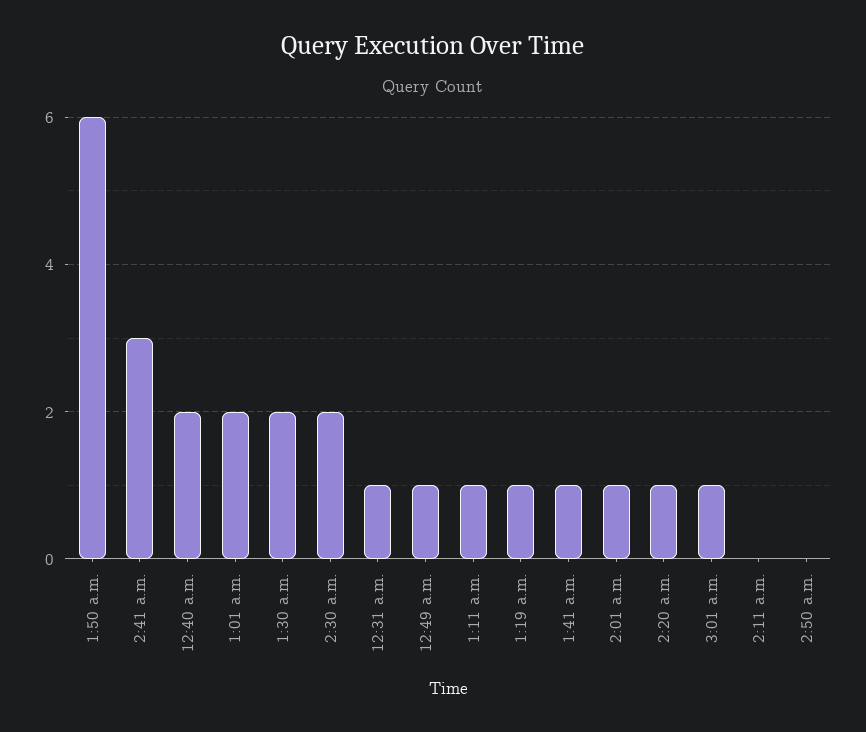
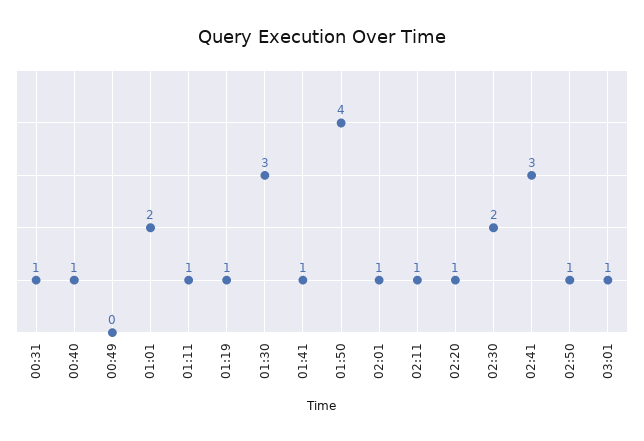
1:50 a.m.: 6 -> 4
12:40 a.m.: 2 -> 1
1:30 a.m.: 2 -> 3
12:49 a.m.: 1 -> 0
2:11 a.m.: 0 -> 1
2:50 a.m.: 0 -> 1

